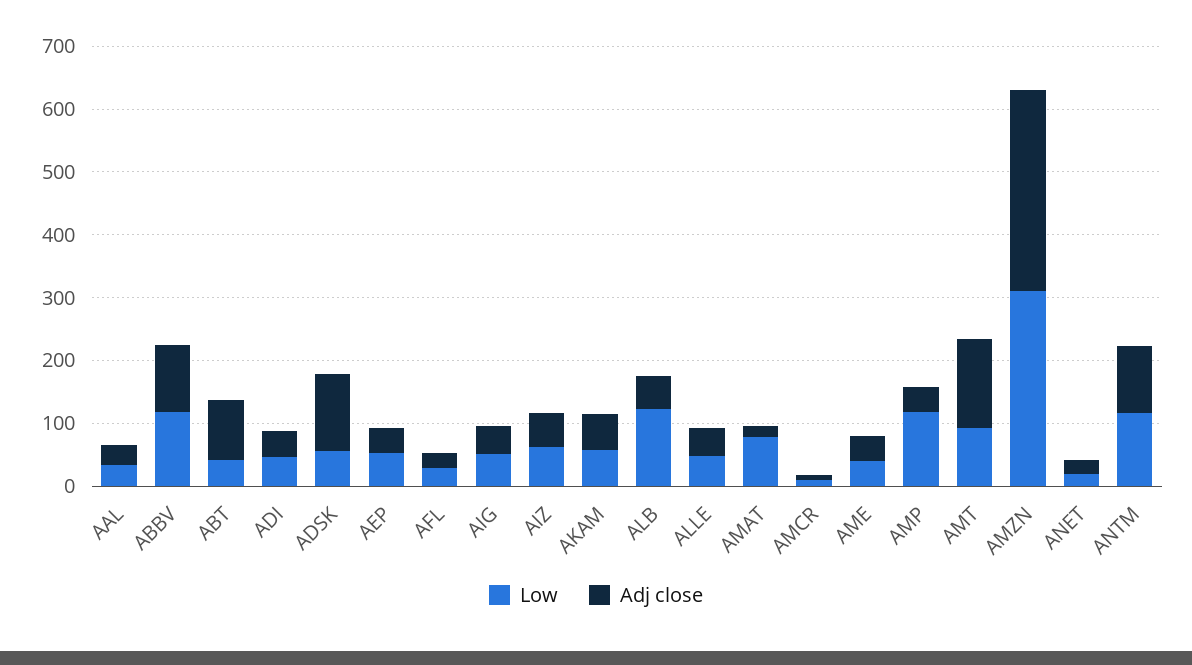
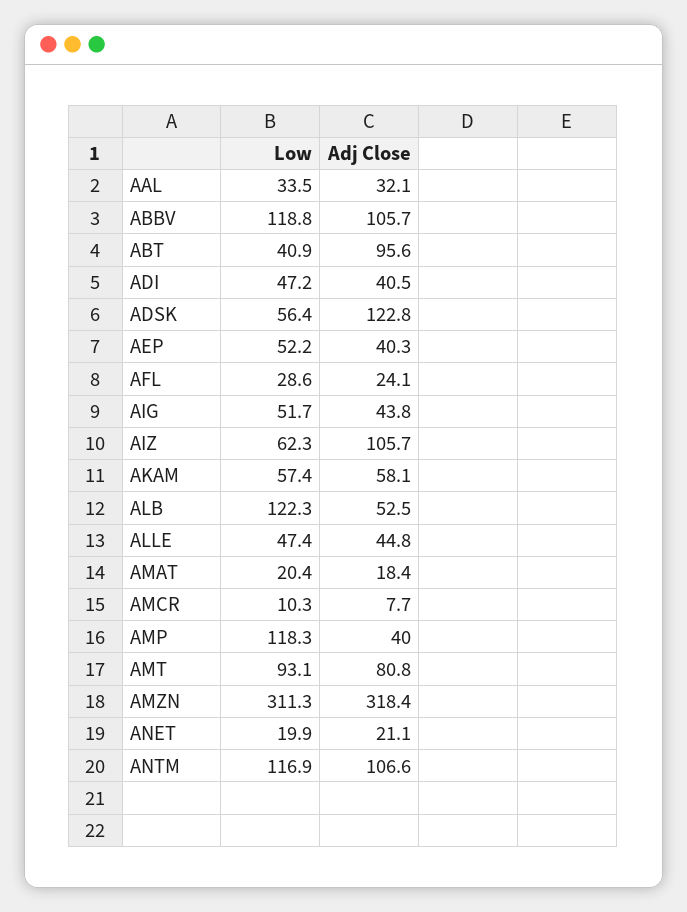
Adj close, AIZ: 60 -> 105.7
Low, AMAT: 80 -> 20.4
Low, AME: 40 -> none
Adj close, AME: 40 -> none
Adj close, AMT: 140 -> 80.8

